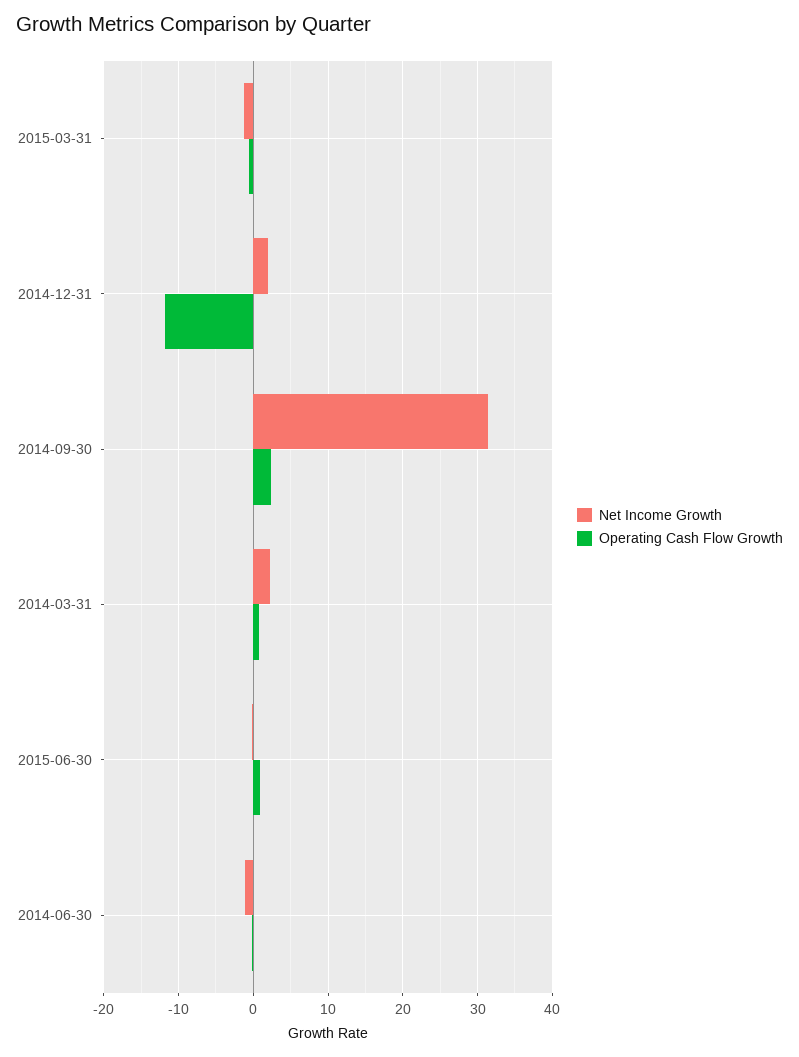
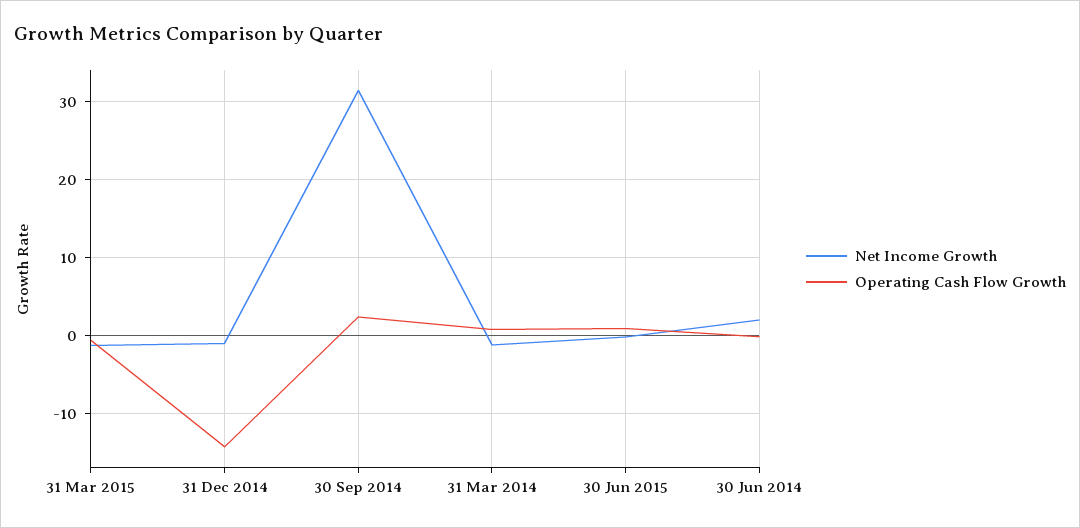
Net Income Growth, 2014-12-31: 2 -> -1
Operating Cash Flow Growth, 2014-12-31: -12 -> -14
Net Income Growth, 2014-03-31: 2 -> -1
Net Income Growth, 2014-06-30: -1 -> 2

